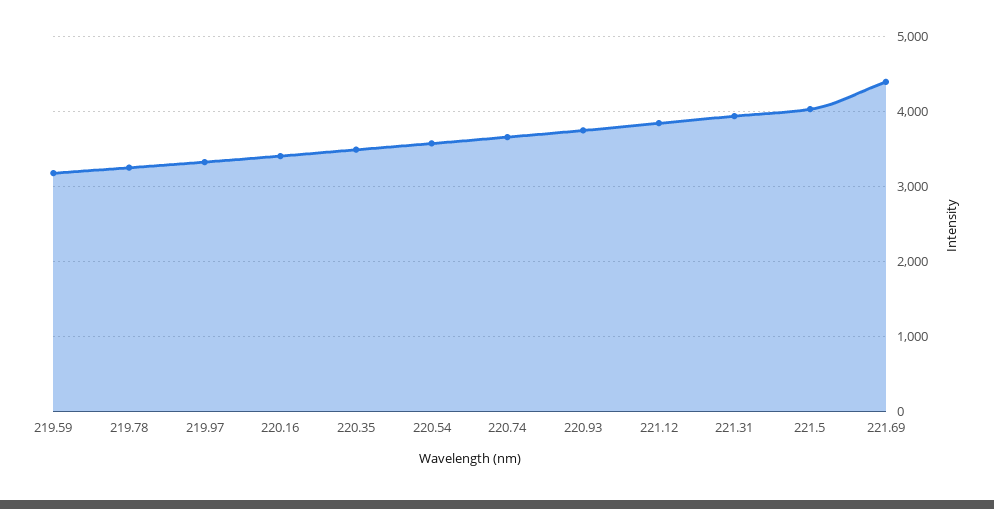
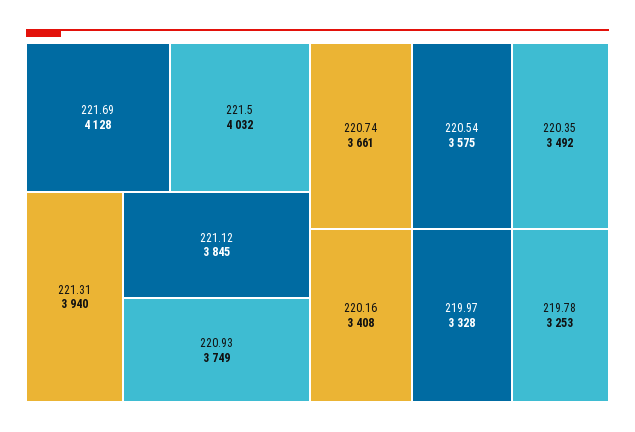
219.59: 3200 -> none
221.69: 4400 -> 4128

